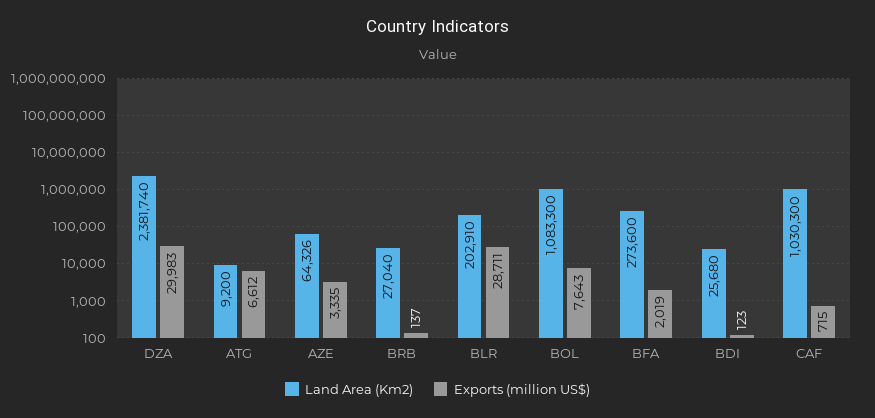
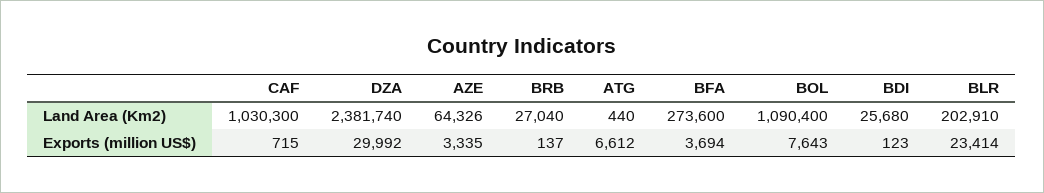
Exports (million US$), DZA: 29983 -> 29992
Land Area (Km2), ATG: 9200 -> 440
Exports (million US$), BLR: 28711 -> 23414
Land Area (Km2), BOL: 1083300 -> 1090400
Exports (million US$), BFA: 2019 -> 3694

